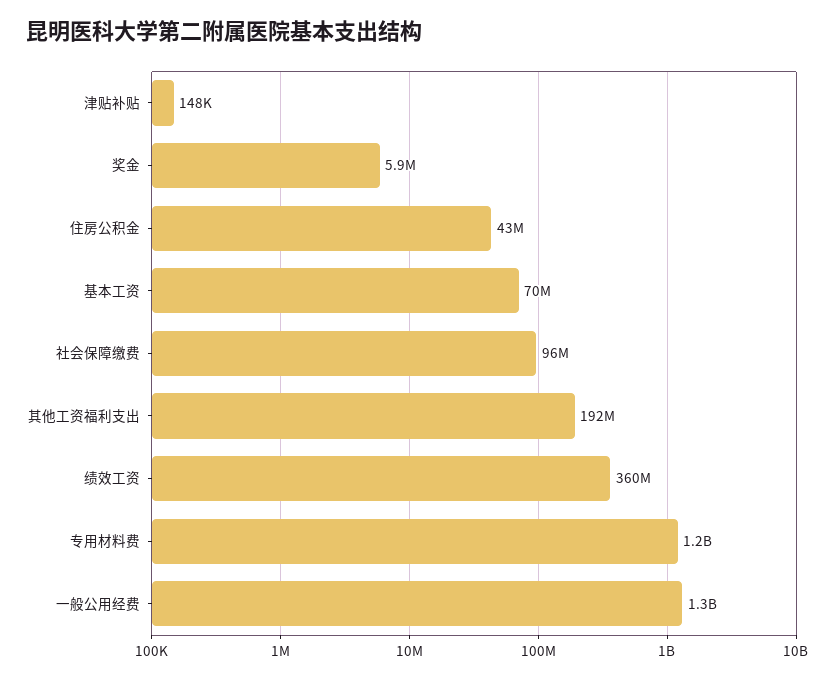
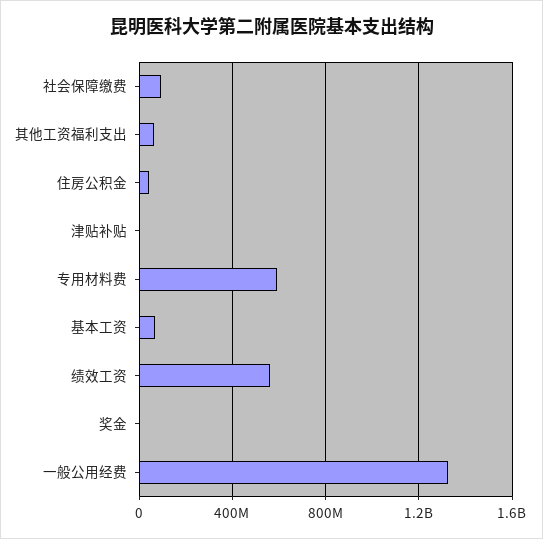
其他工资福利支出: 192000000 -> 50000000
绩效工资: 360000000 -> 550000000
专用材料费: 1200000000 -> 600000000

